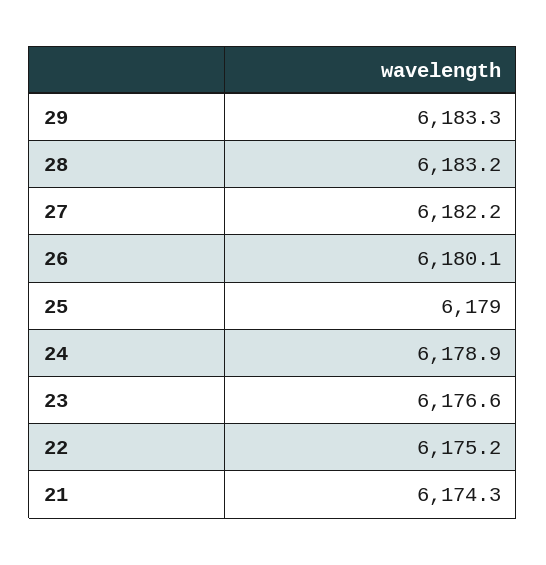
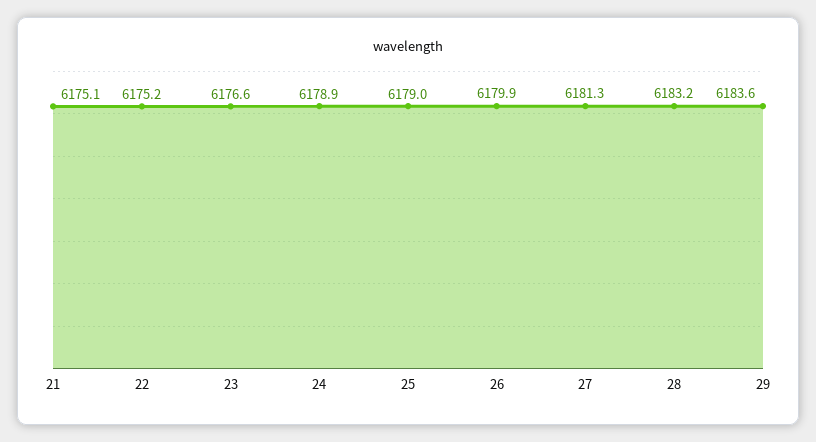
29: 6183.3 -> 6183.6
27: 6182.2 -> 6181.3
26: 6180.1 -> 6179.9
21: 6174.3 -> 6175.1

